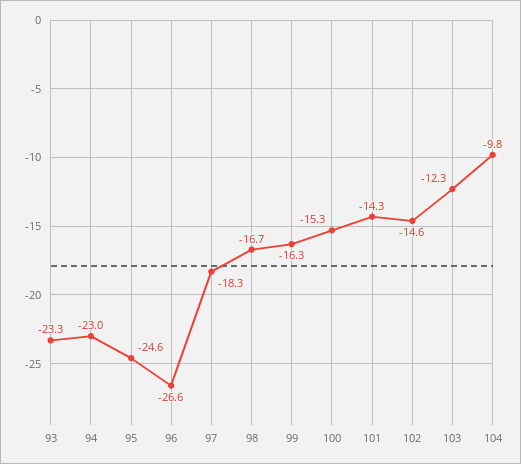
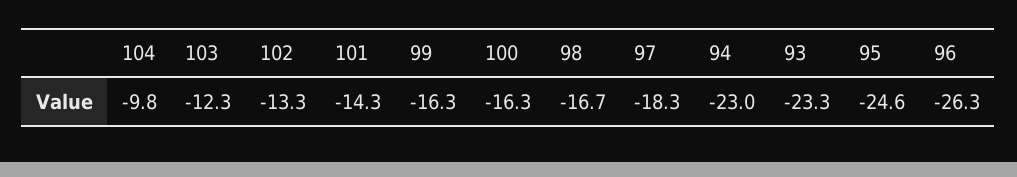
96: -26.6 -> -26.3
100: -15.3 -> -16.3
102: -14.6 -> -13.3

